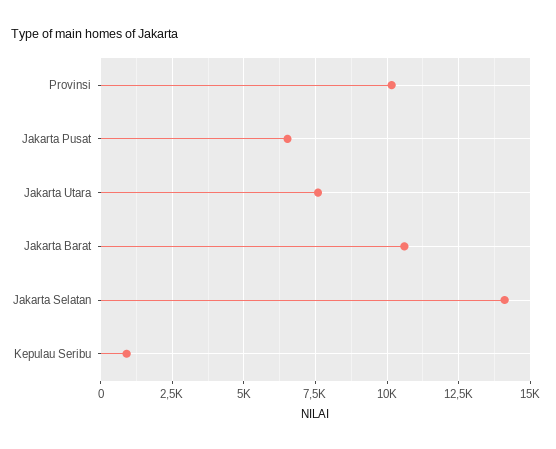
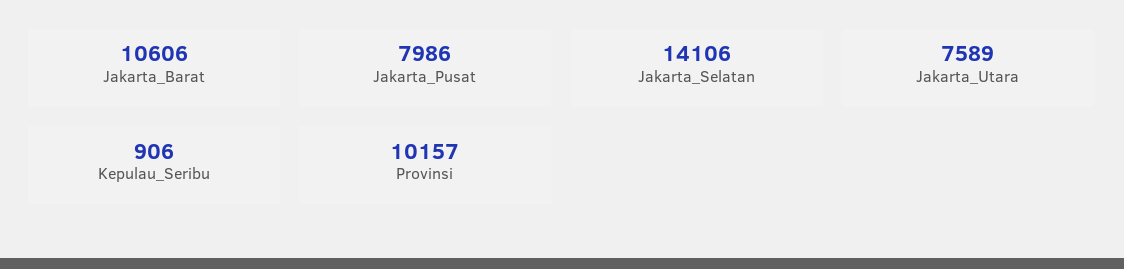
Jakarta Pusat: 6500 -> 7986

